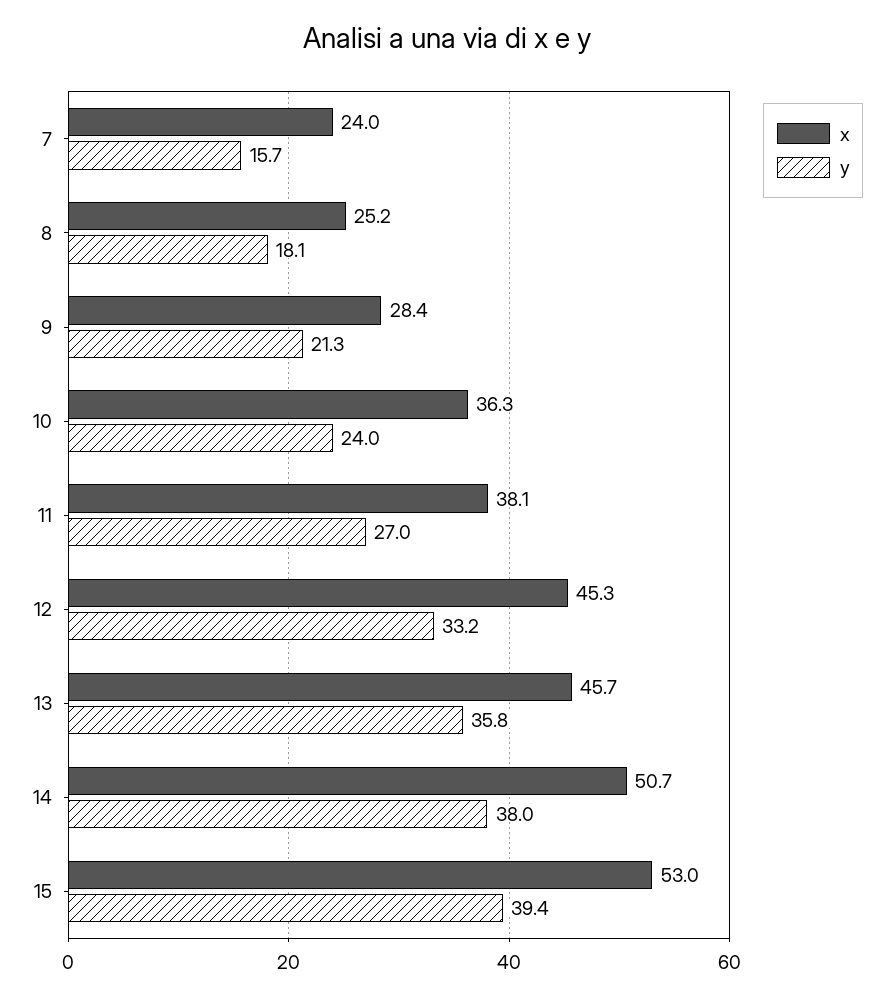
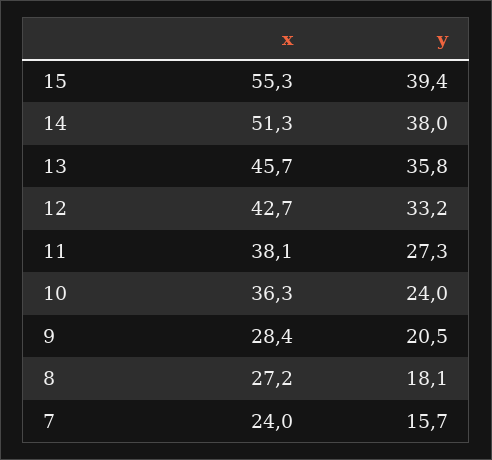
x, 8: 25.2 -> 27.2
y, 9: 21.3 -> 20.5
y, 11: 27 -> 27.3
x, 12: 45.3 -> 42.7
x, 14: 50.7 -> 51.3
x, 15: 53 -> 55.3

